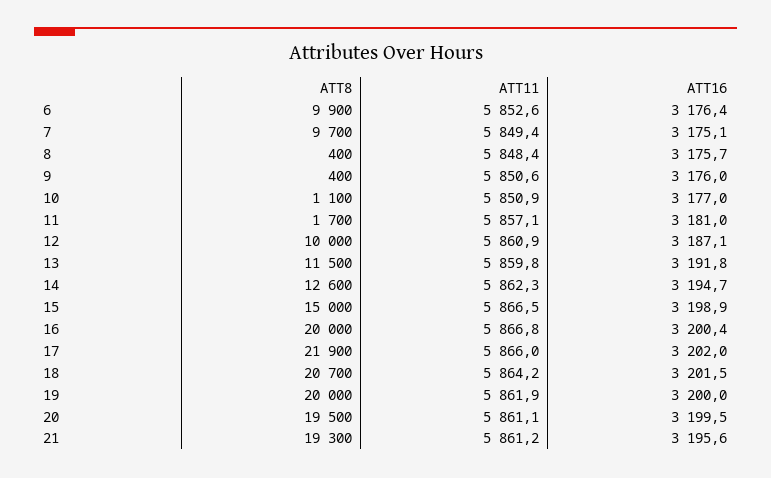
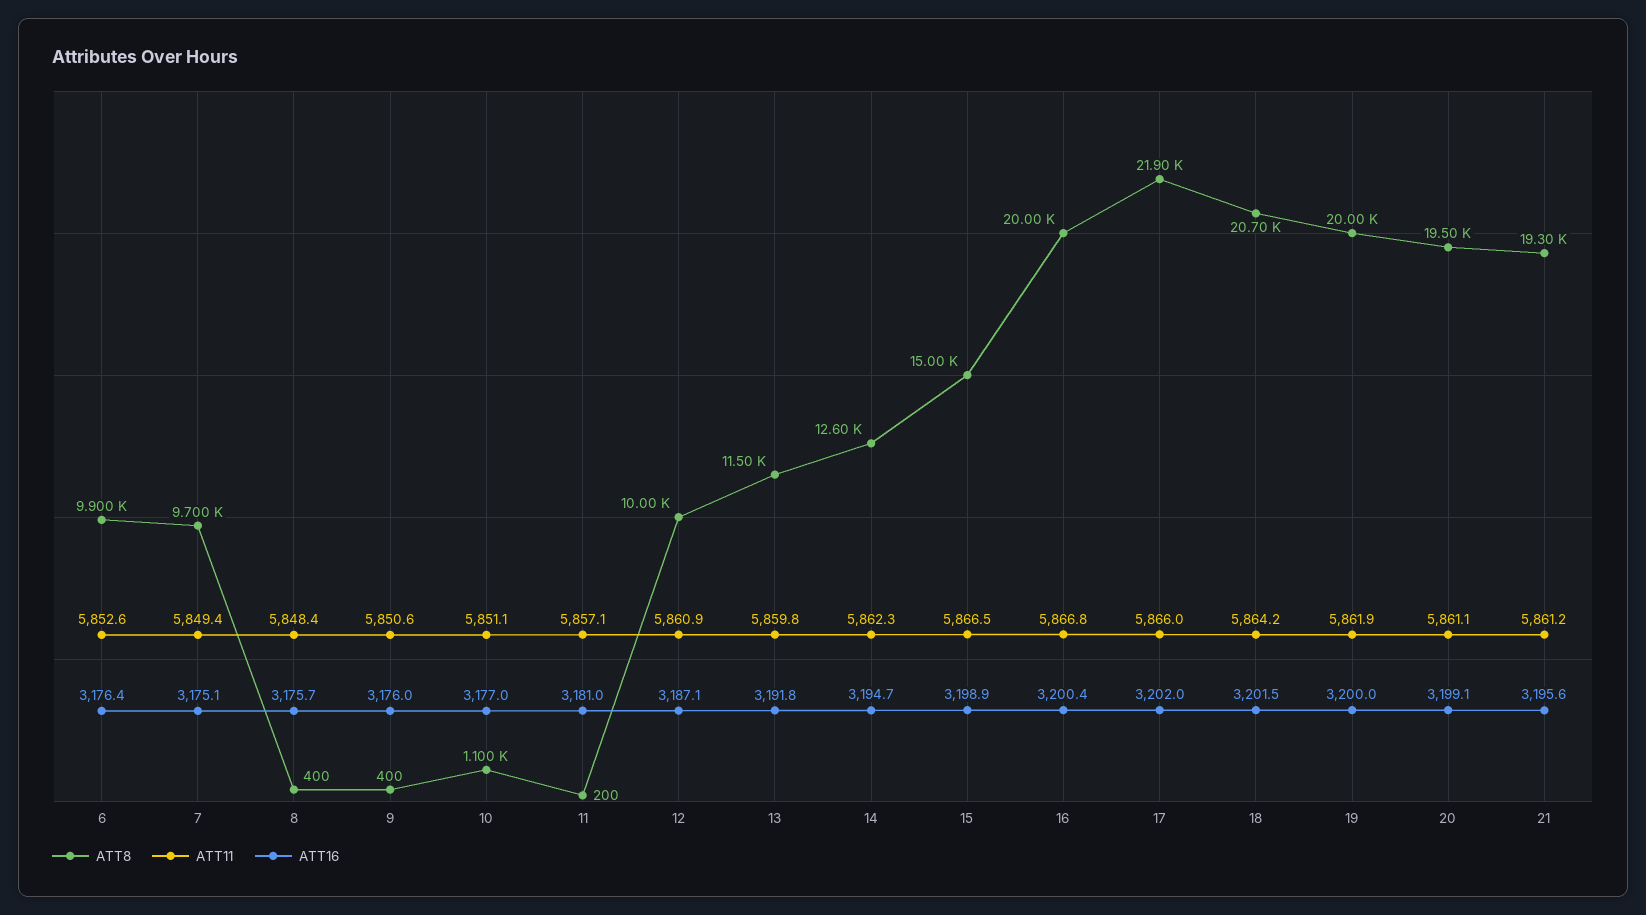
ATT11, 10: 5850.9 -> 5851.1
ATT8, 11: 1700 -> 200
ATT16, 20: 3199.5 -> 3199.1

